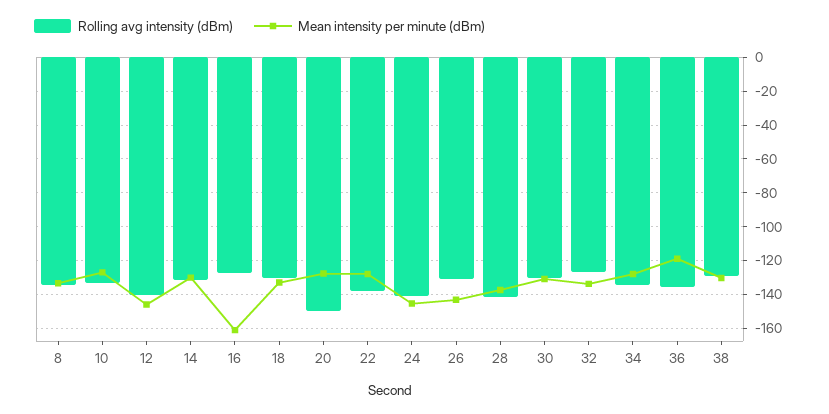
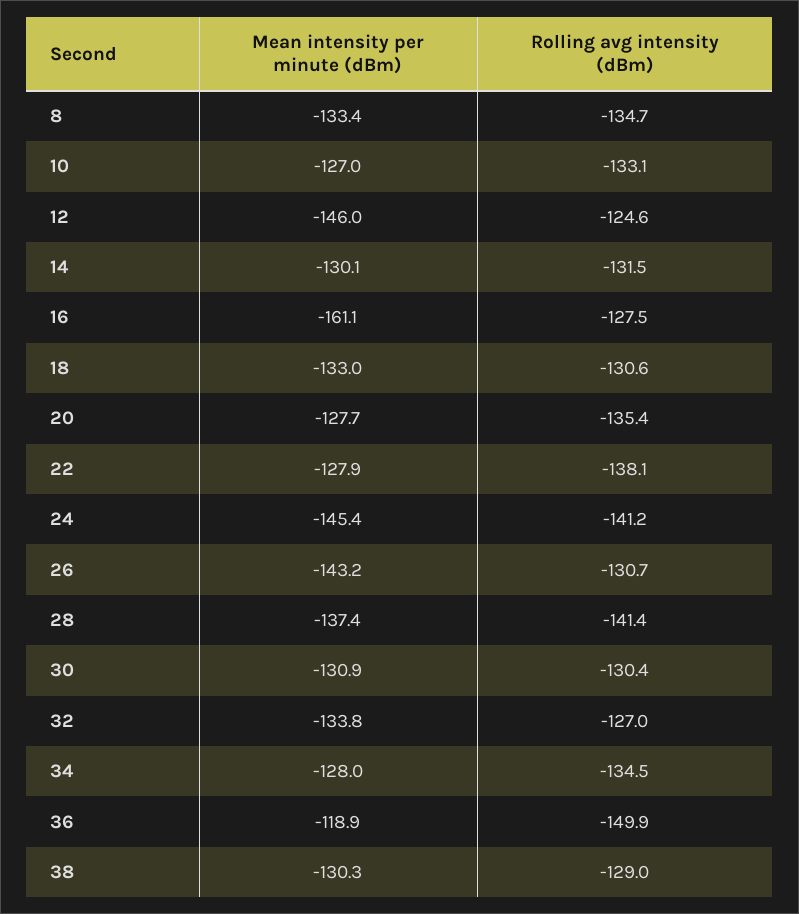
Rolling avg intensity (dBm), 12: -140 -> -124.6
Rolling avg intensity (dBm), 20: -150 -> -135.4
Rolling avg intensity (dBm), 36: -135 -> -149.9

